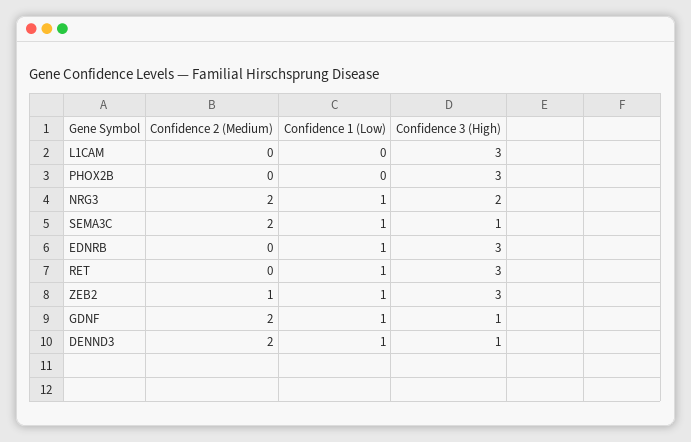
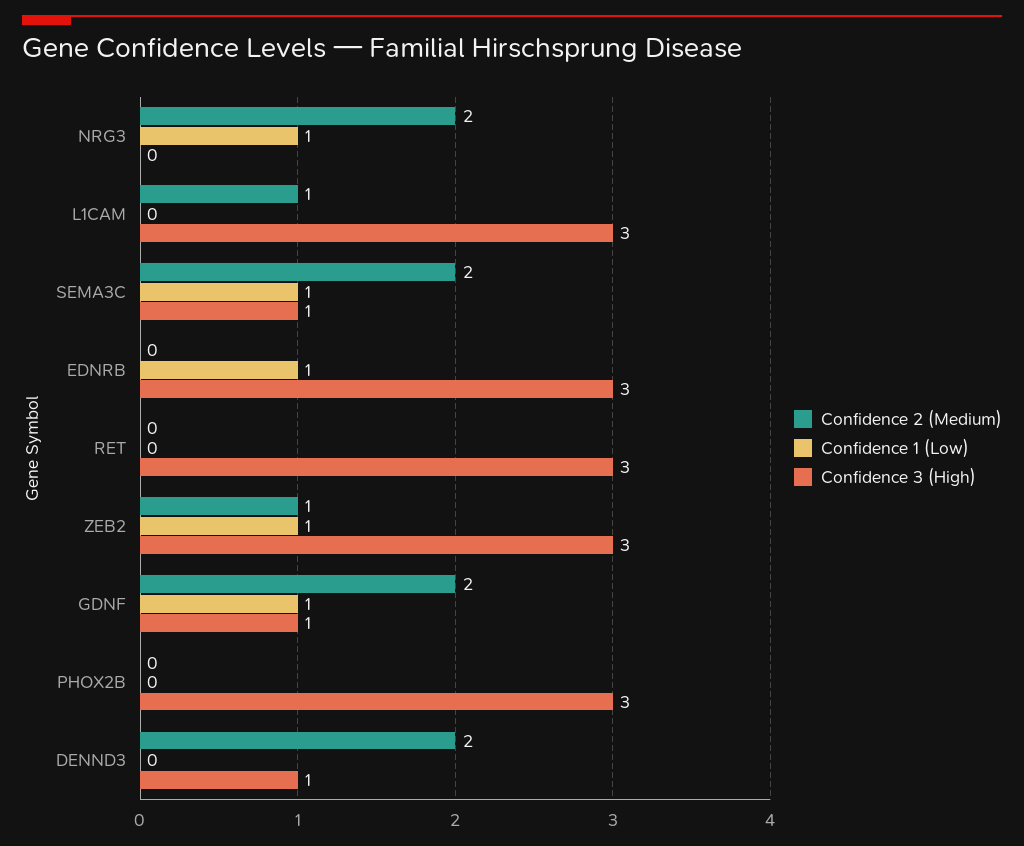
Confidence 2 (Medium), L1CAM: 0 -> 1
Confidence 3 (High), NRG3: 2 -> 0
Confidence 1 (Low), RET: 1 -> 0
Confidence 1 (Low), DENND3: 1 -> 0

